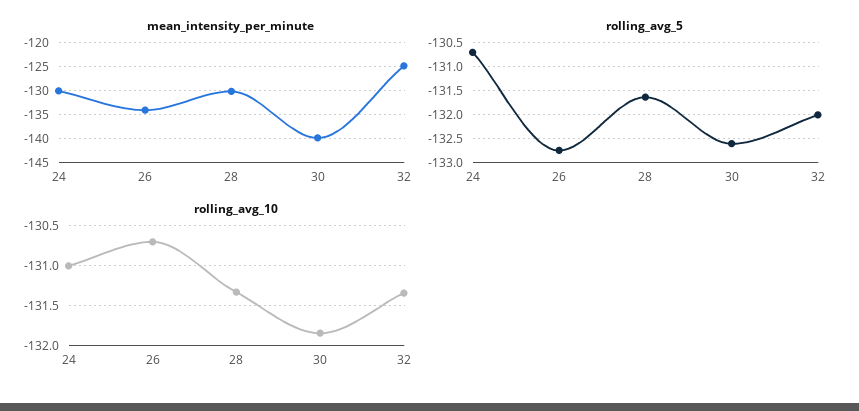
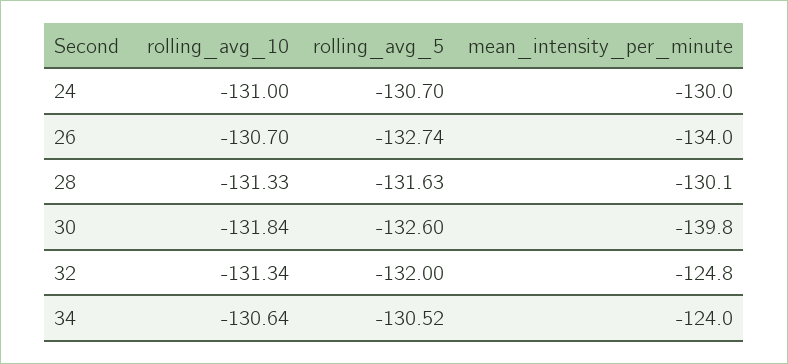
rolling_avg_10, 34: none -> -130.64
rolling_avg_5, 34: none -> -130.52
mean_intensity_per_minute, 34: none -> -124

